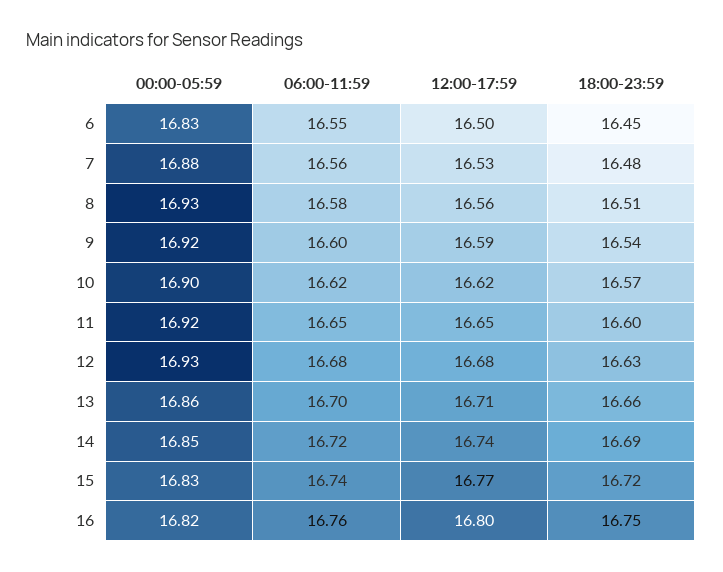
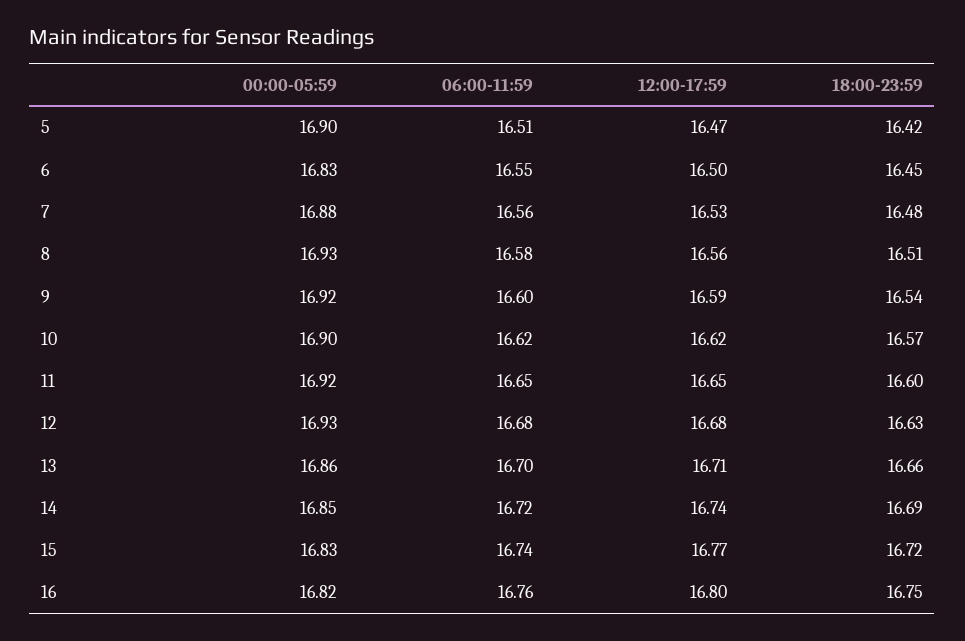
00:00-05:59, 5: none -> 16.9
06:00-11:59, 5: none -> 16.51
12:00-17:59, 5: none -> 16.47
18:00-23:59, 5: none -> 16.42

